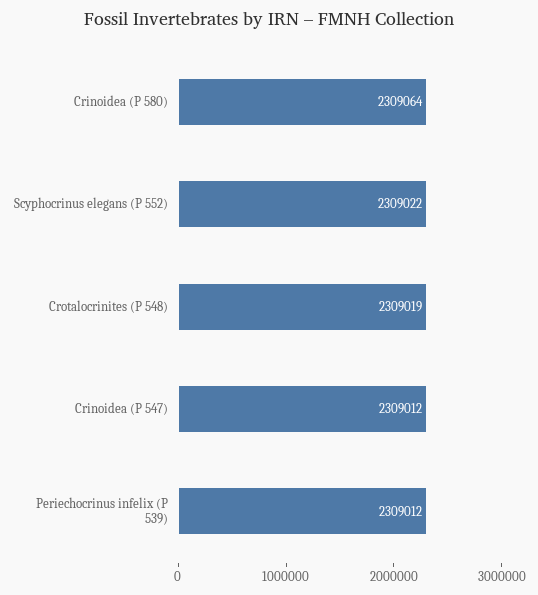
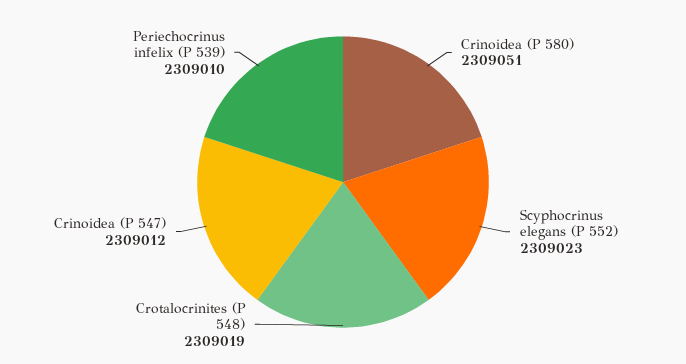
Crinoidea (P 580): 2309064 -> 2309051
Scyphocrinus elegans (P 552): 2309022 -> 2309023
Periechocrinus infelix (P 539): 2309012 -> 2309010

